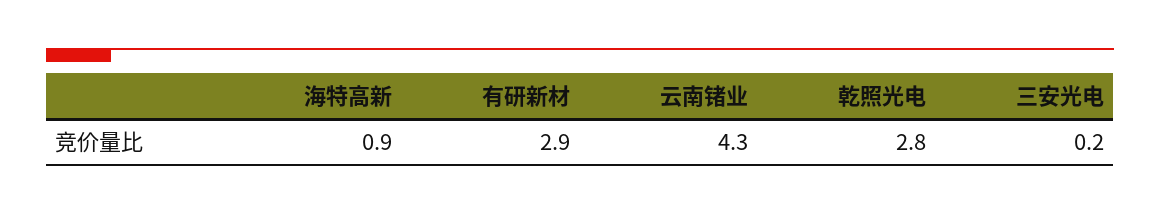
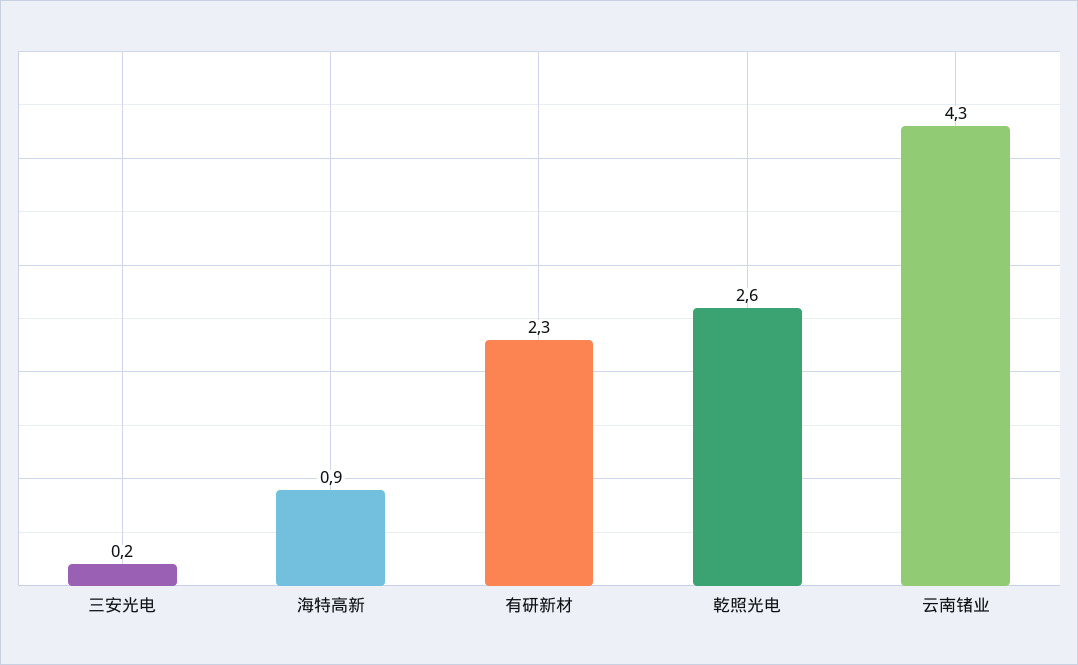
有研新材: 2.9 -> 2.3
乾照光电: 2.8 -> 2.6

